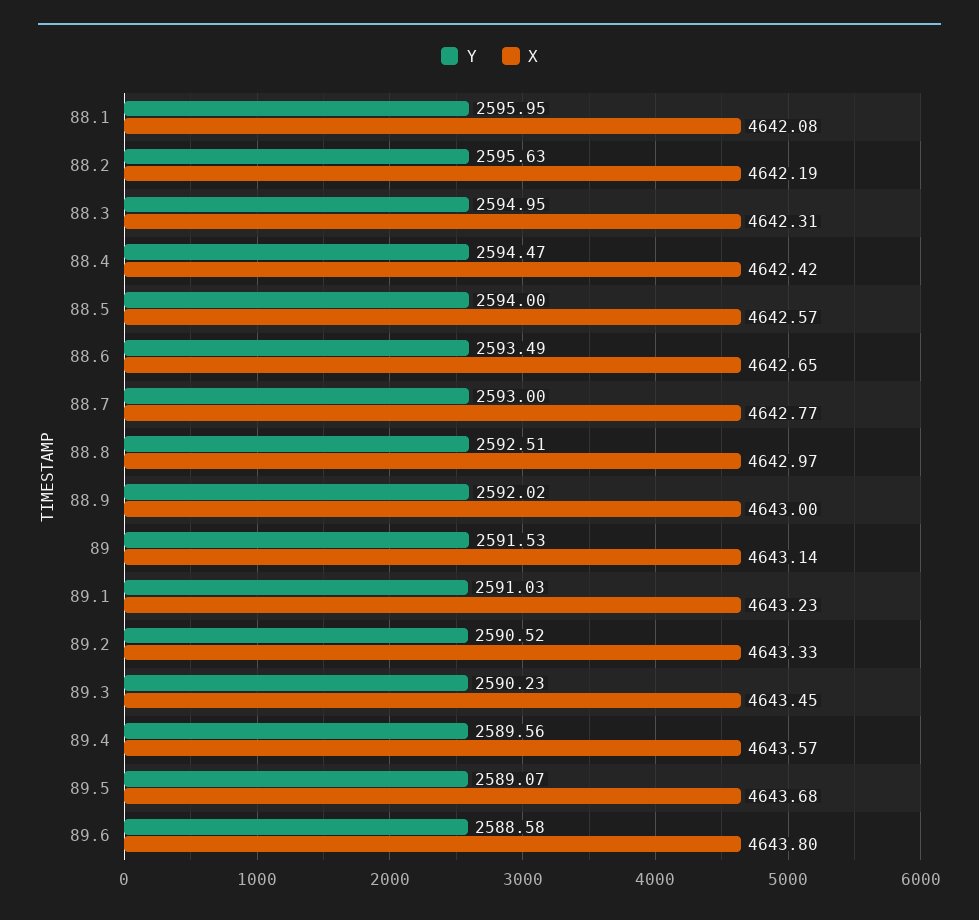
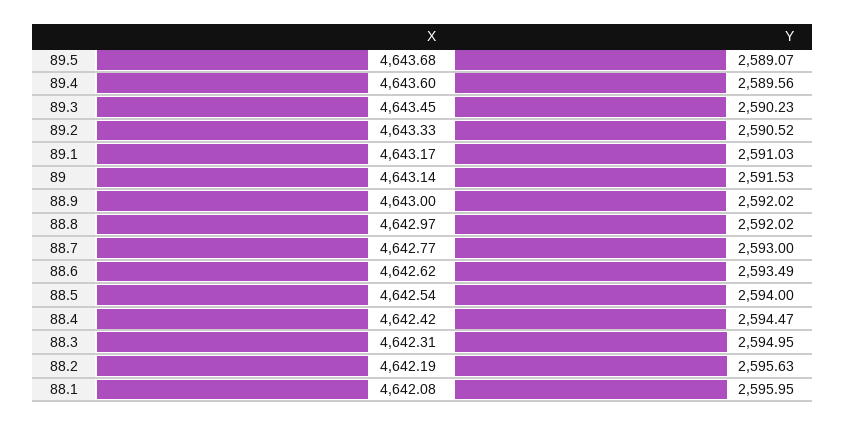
X, 88.5: 4642.57 -> 4642.54
X, 88.6: 4642.65 -> 4642.62
Y, 88.8: 2592.51 -> 2592.02
X, 89.1: 4643.23 -> 4643.17
X, 89.4: 4643.57 -> 4643.6
Y, 89.6: 2588.58 -> none
X, 89.6: 4643.8 -> none

